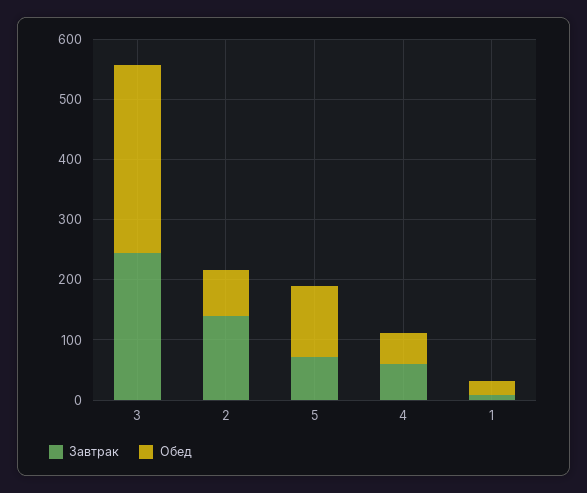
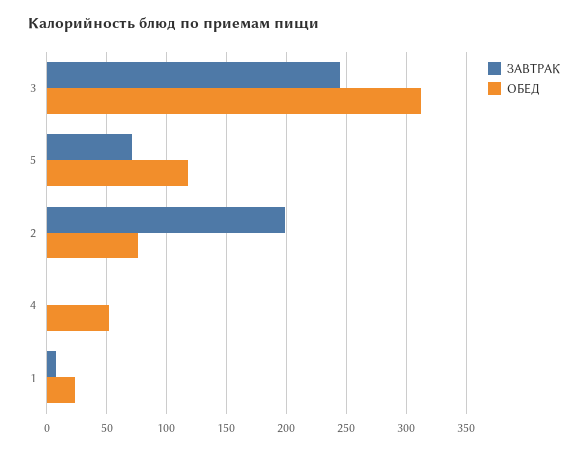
Завтрак, 2: 140 -> 200
Завтрак, 4: 60 -> 0

